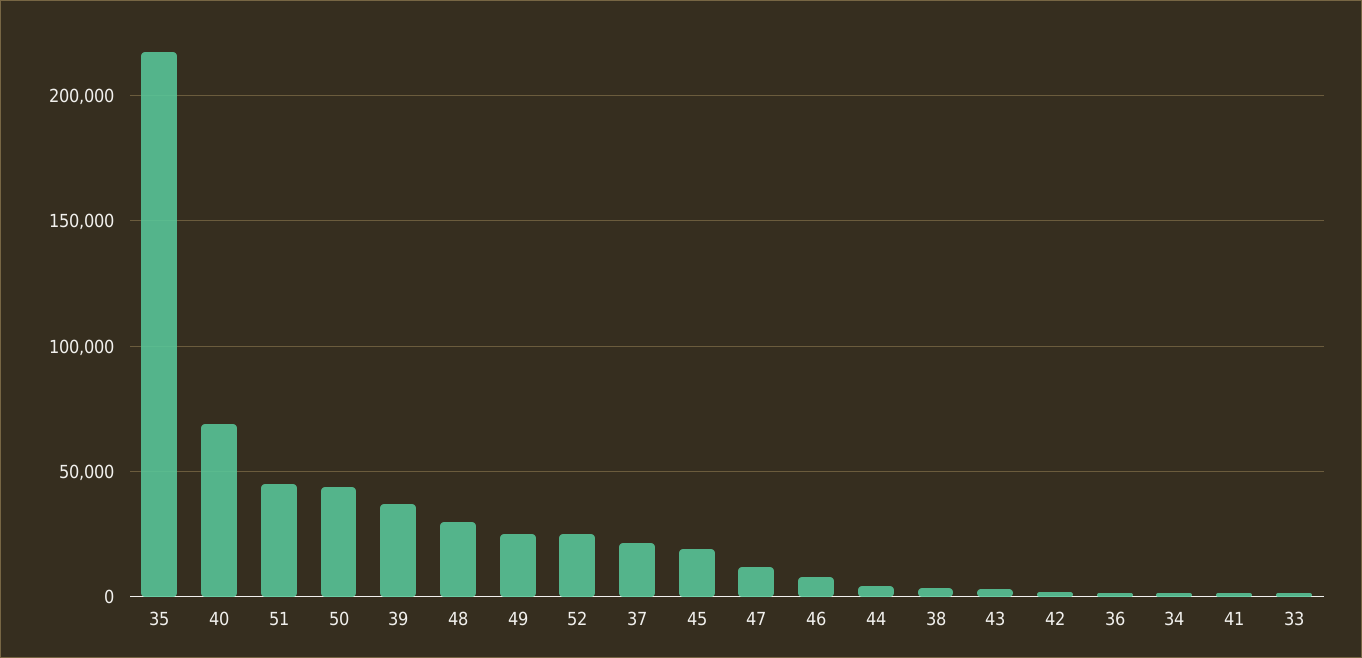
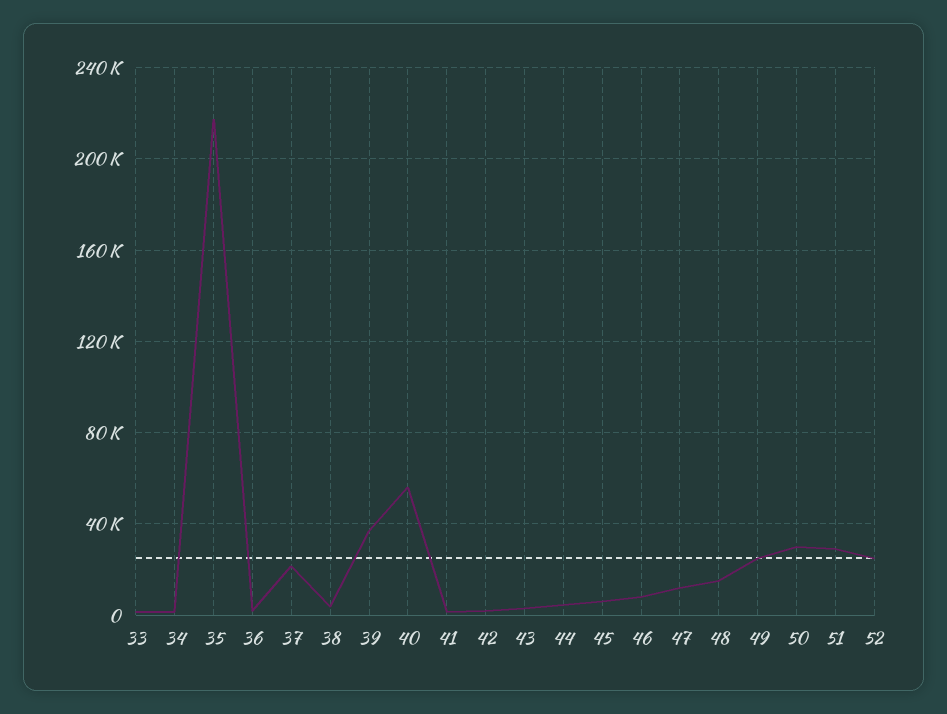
40: 70000 -> 55000
51: 45000 -> 30000
50: 45000 -> 30000
48: 30000 -> 15000
45: 20000 -> 5000

